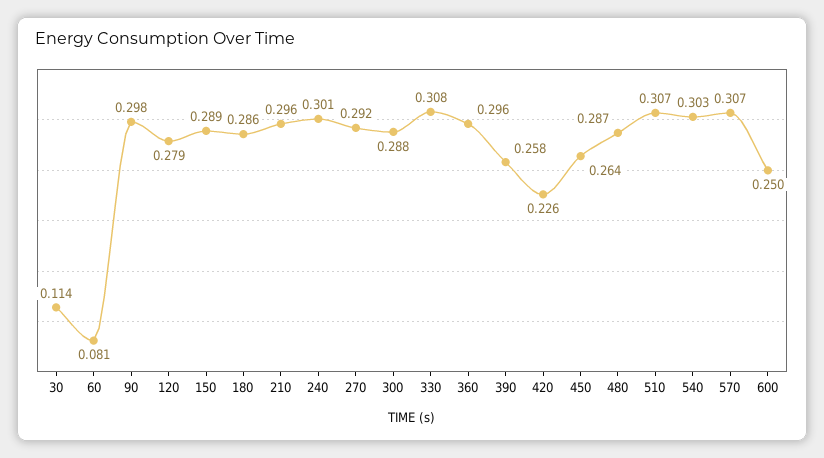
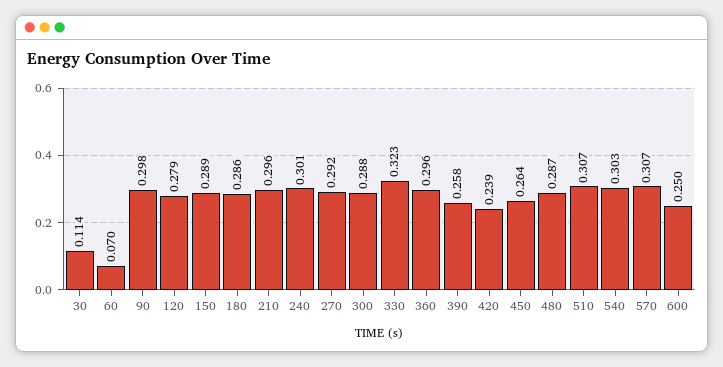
60: 0.081 -> 0.07
330: 0.308 -> 0.323
420: 0.226 -> 0.239

